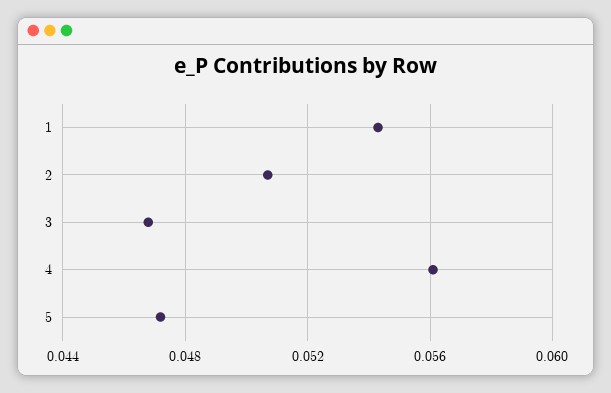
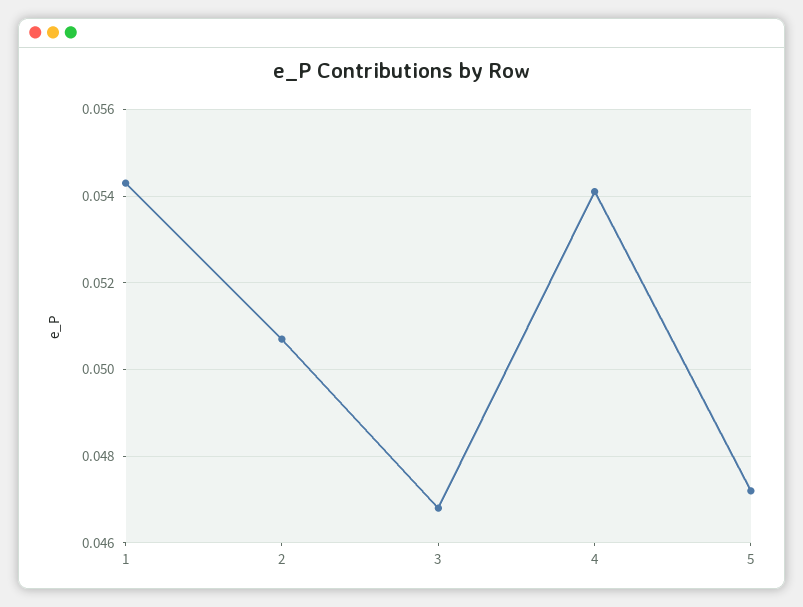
4: 0.056 -> 0.054

